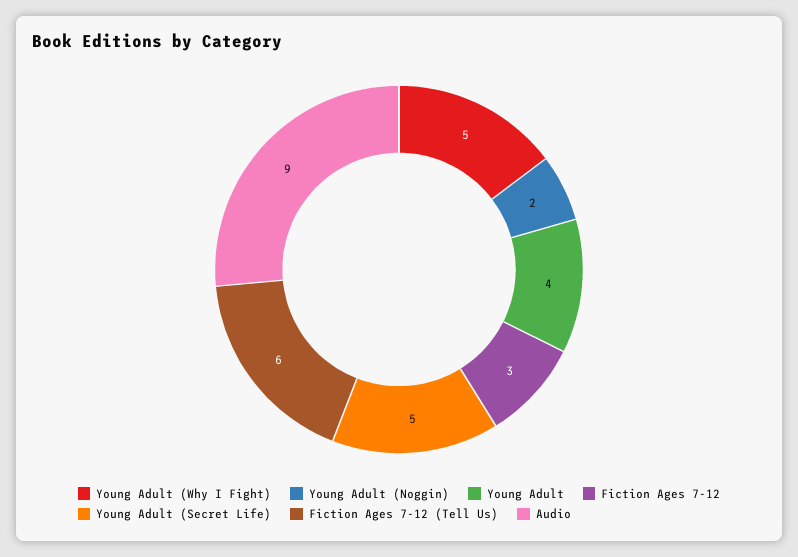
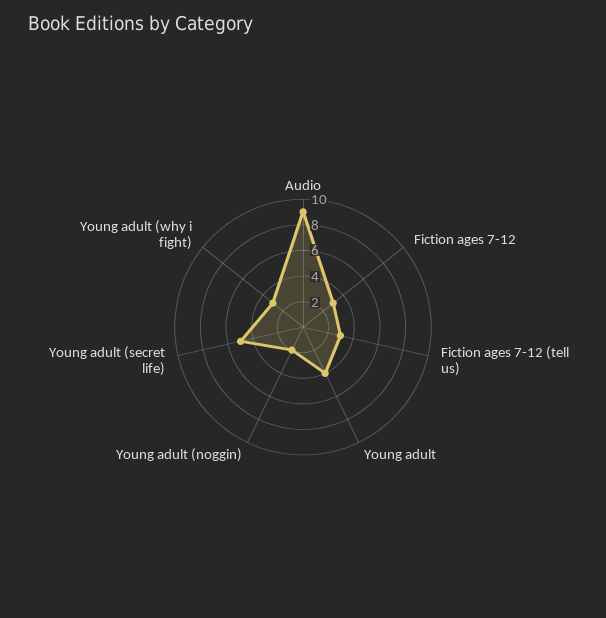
Young Adult (Why I Fight): 5 -> 3
Fiction Ages 7-12 (Tell Us): 6 -> 3

